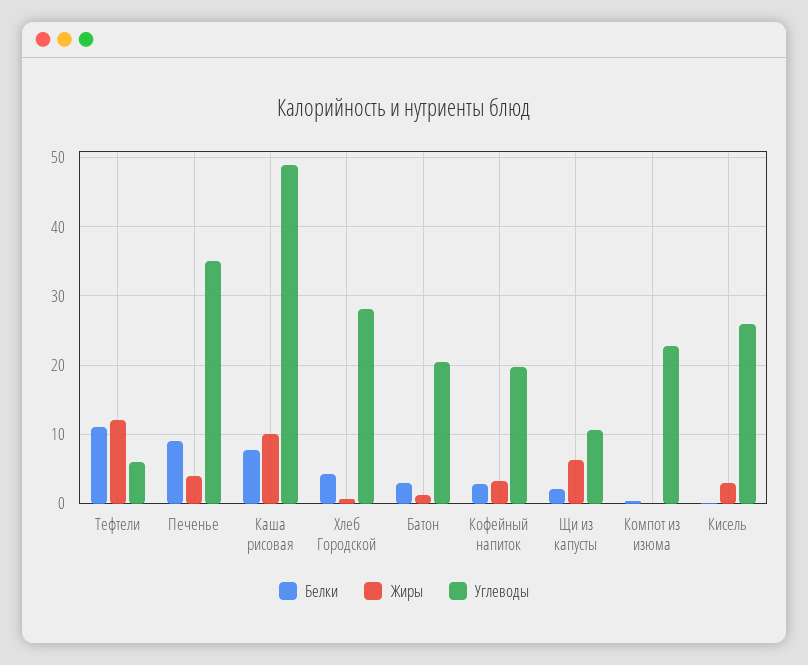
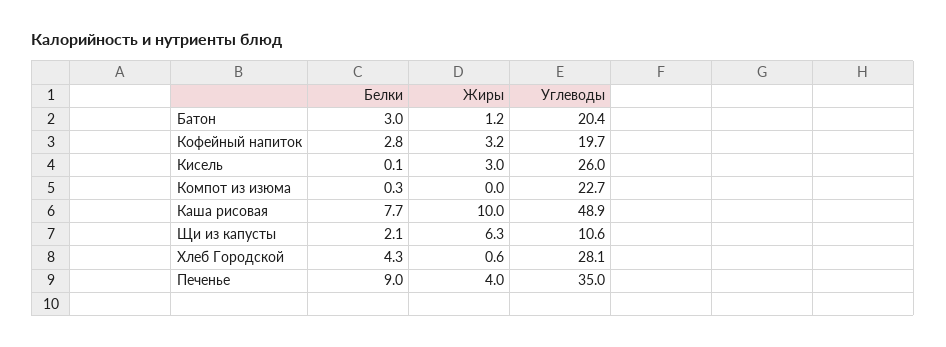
Белки, Тефтели: 11 -> none
Жиры, Тефтели: 12 -> none
Углеводы, Тефтели: 6 -> none

